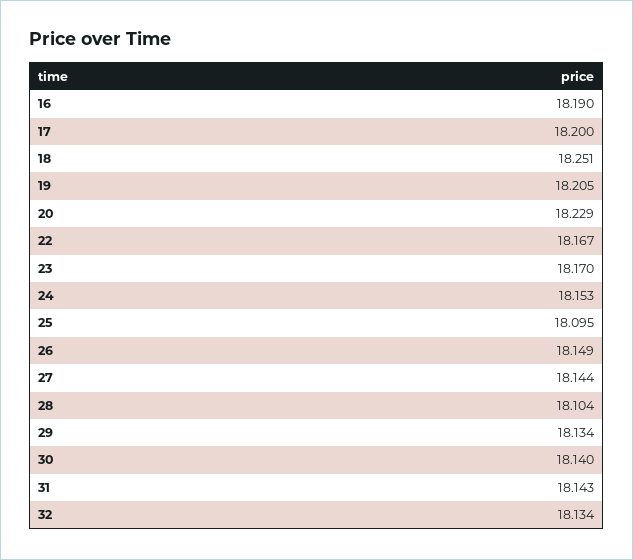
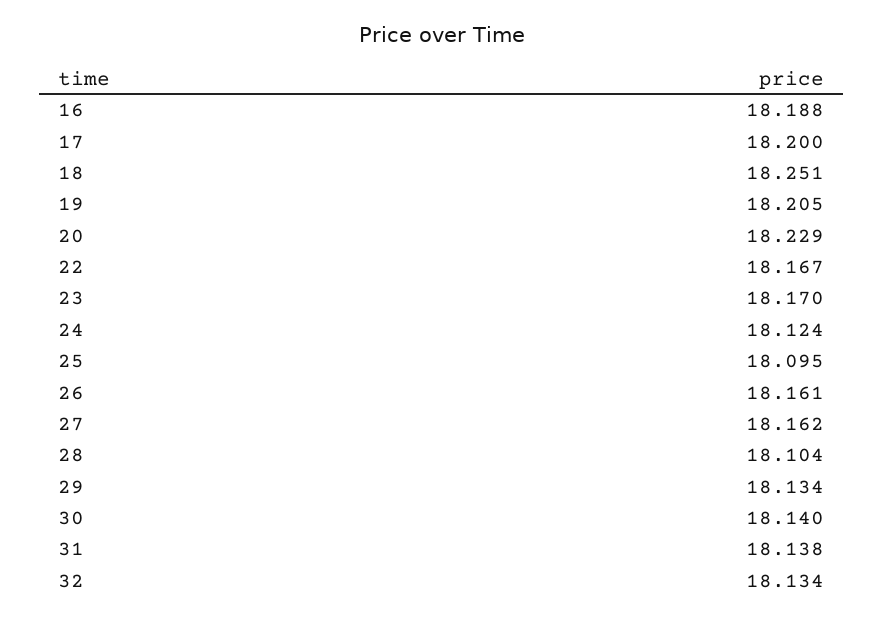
16: 18.19 -> 18.188
24: 18.153 -> 18.124
26: 18.149 -> 18.161
27: 18.144 -> 18.162
31: 18.143 -> 18.138

